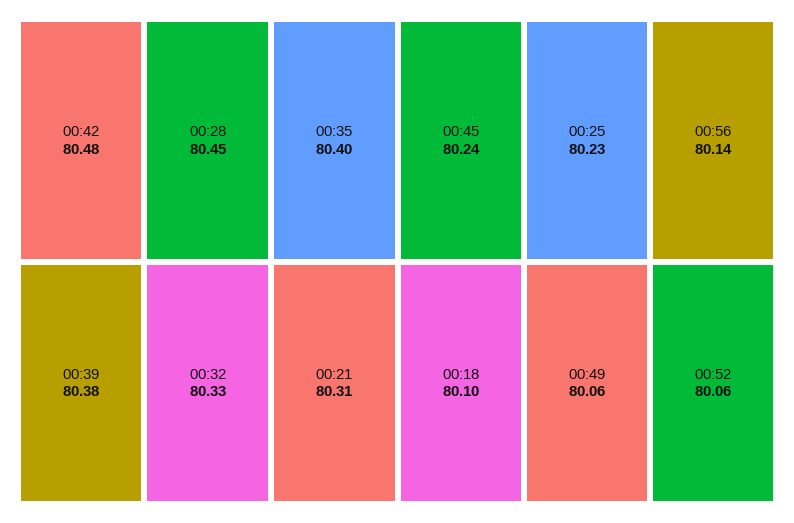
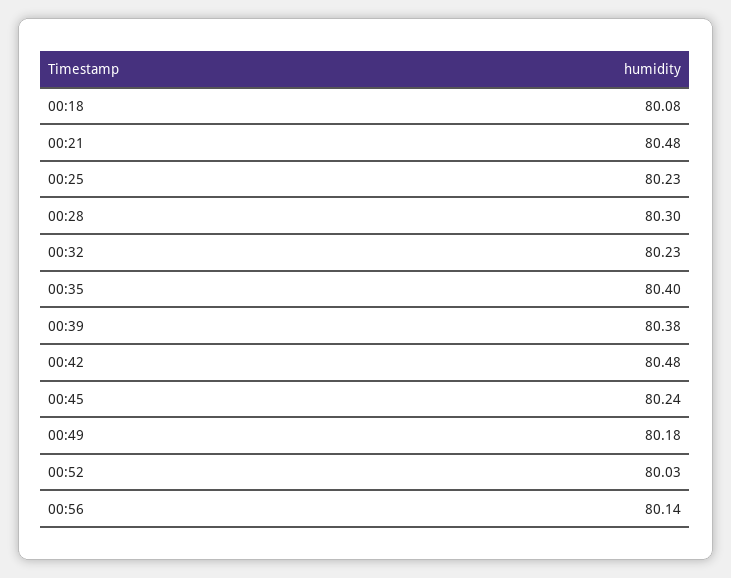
00:28: 80.45 -> 80.3
00:32: 80.33 -> 80.23
00:21: 80.31 -> 80.48
00:18: 80.1 -> 80.08
00:49: 80.06 -> 80.18
00:52: 80.06 -> 80.03

